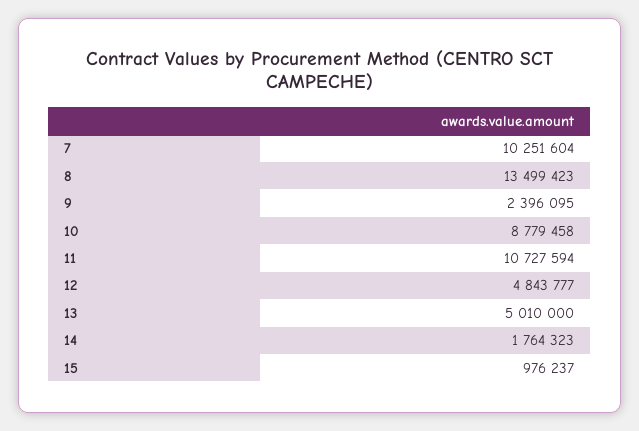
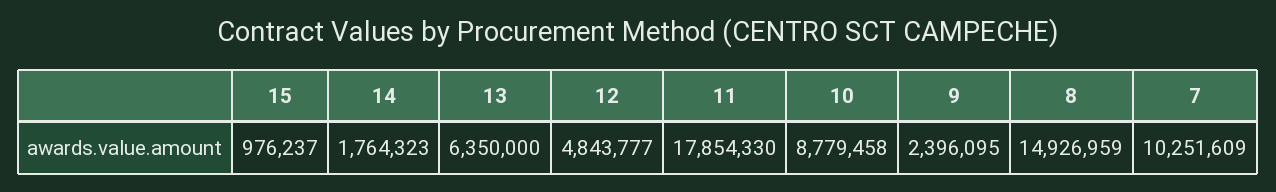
7: 10251604 -> 10251609
8: 13499423 -> 14926959
11: 10727594 -> 17854330
13: 5010000 -> 6350000

